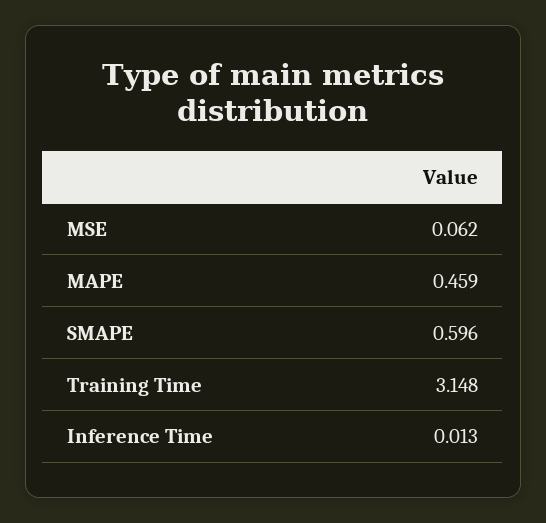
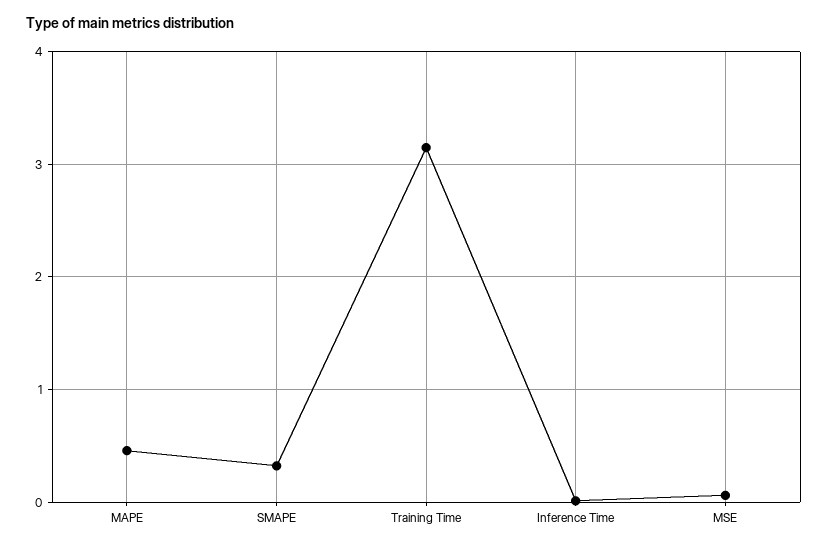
SMAPE: 0.596 -> 0.3

